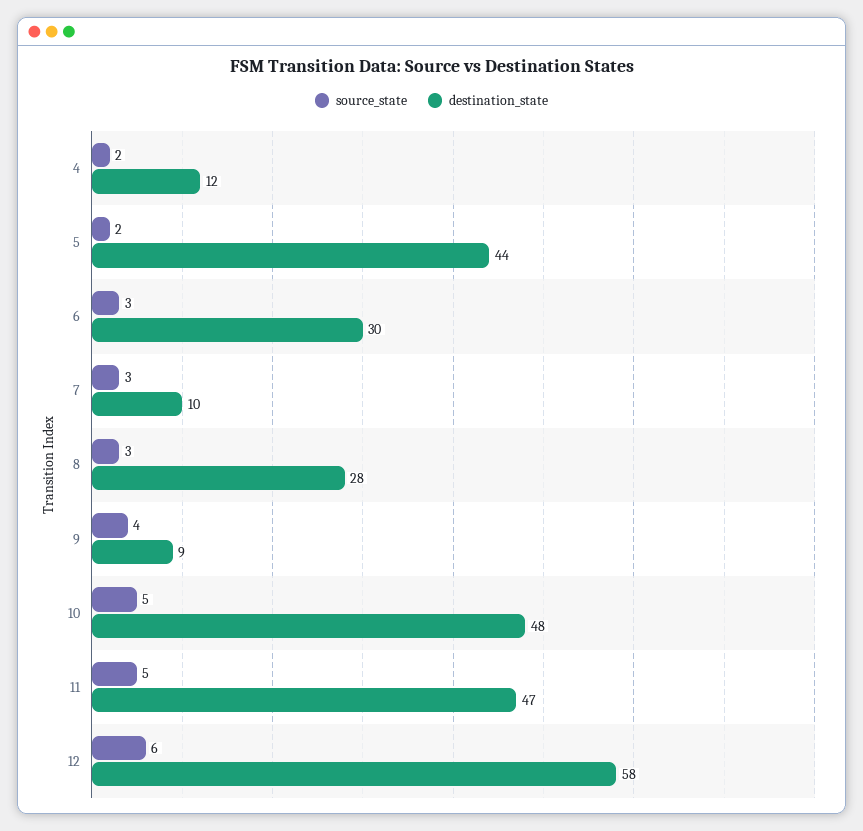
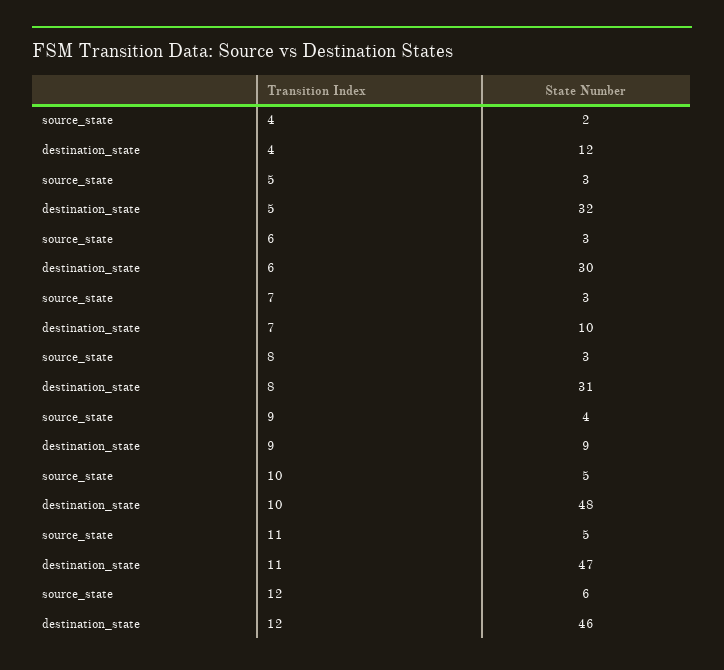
source_state, 5: 2 -> 3
destination_state, 5: 44 -> 32
destination_state, 8: 28 -> 31
destination_state, 12: 58 -> 46

